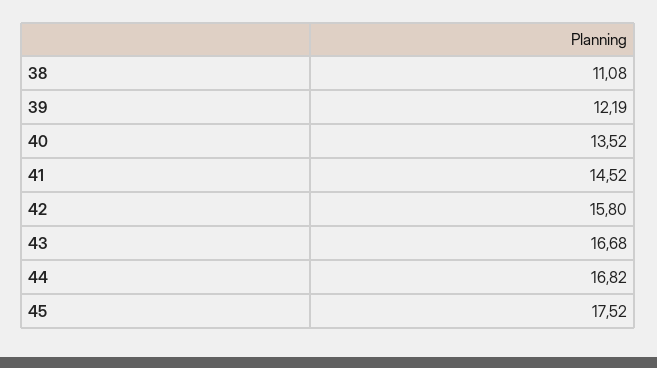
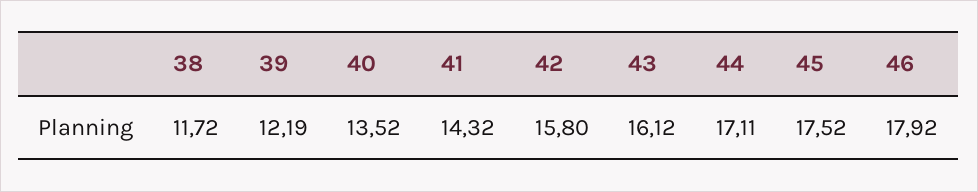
38: 11.08 -> 11.72
41: 14.52 -> 14.32
43: 16.68 -> 16.12
44: 16.82 -> 17.11
46: none -> 17.92

